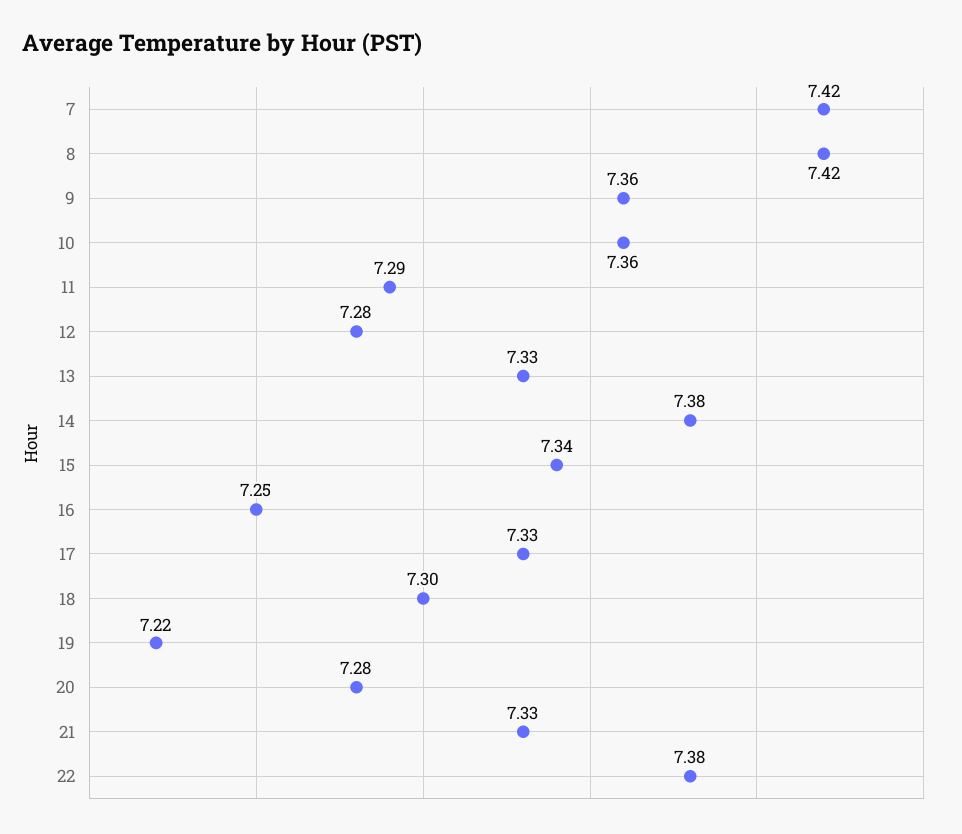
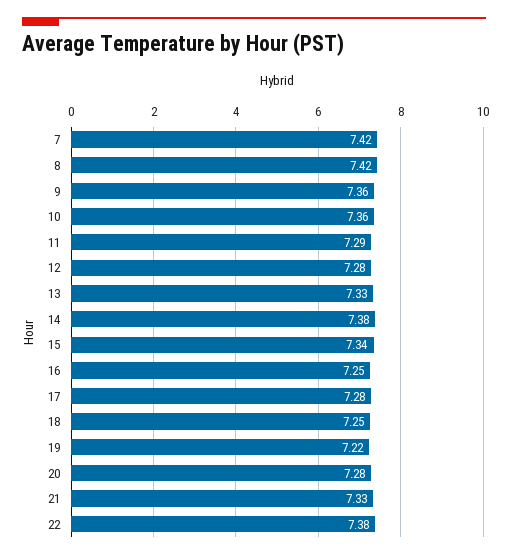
17: 7.33 -> 7.28
18: 7.3 -> 7.25

